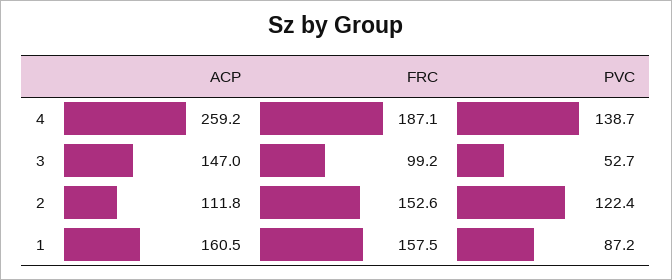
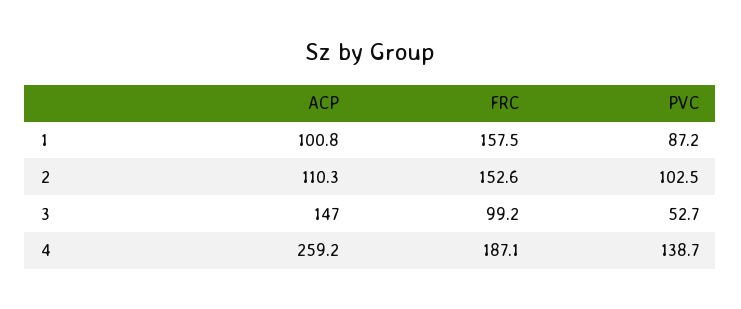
ACP, 2: 111.8 -> 110.3
PVC, 2: 122.4 -> 102.5
ACP, 1: 160.5 -> 100.8

